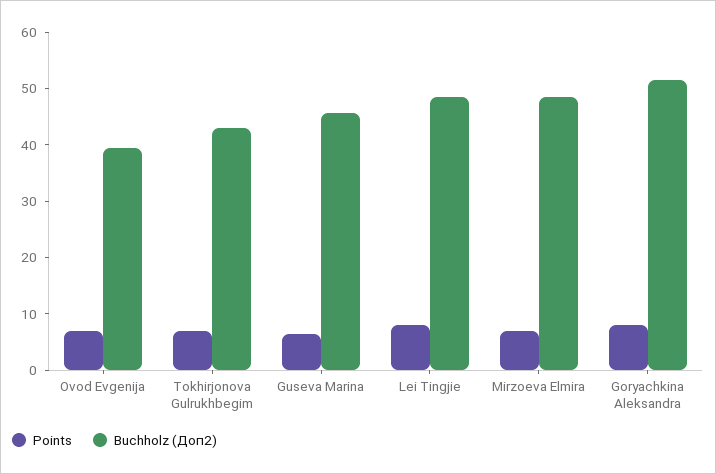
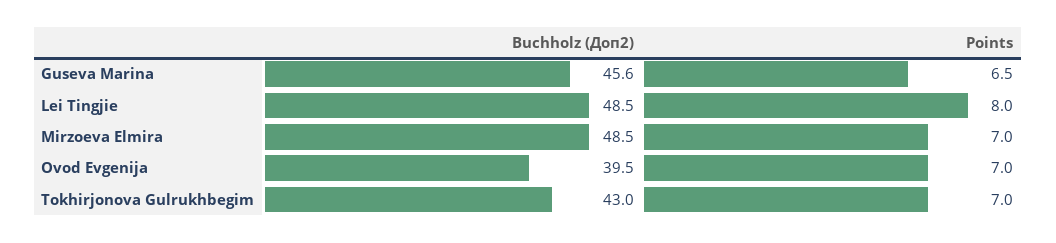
Points, Goryachkina Aleksandra: 8 -> none
Buchholz (Доп2), Goryachkina Aleksandra: 52 -> none

